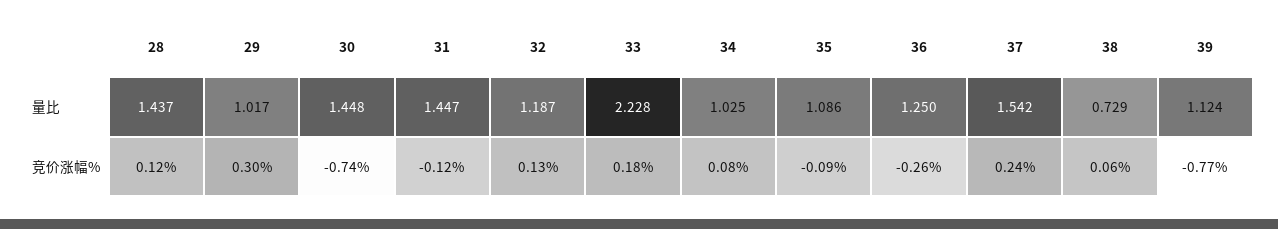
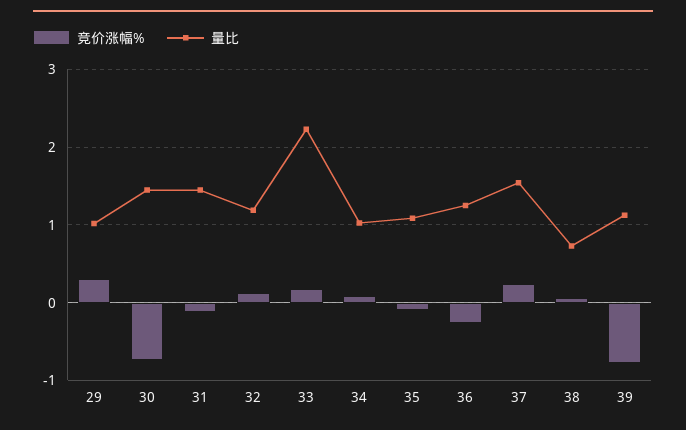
量比, 28: 1.437 -> none
竞价涨幅%, 28: 0.12 -> none

